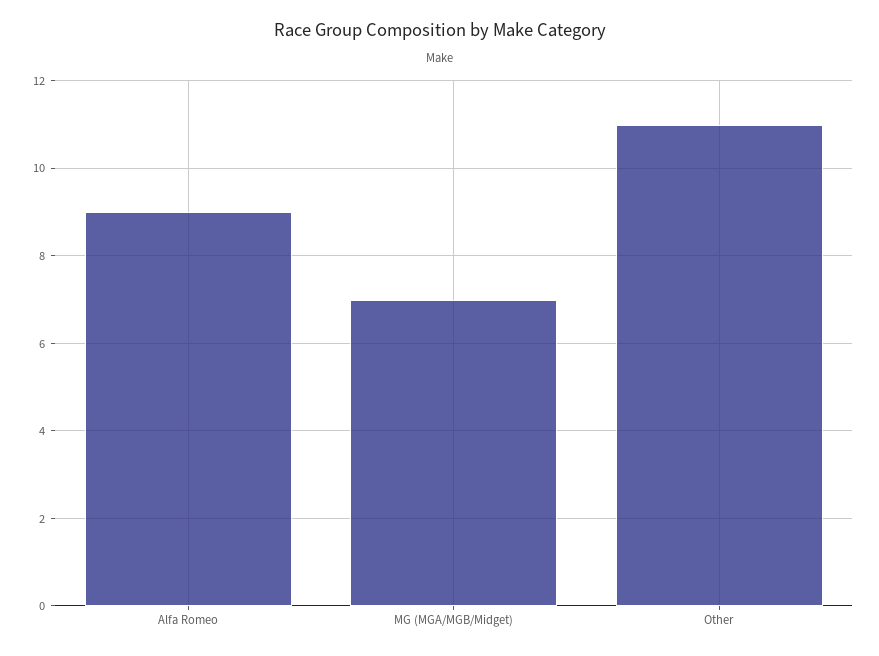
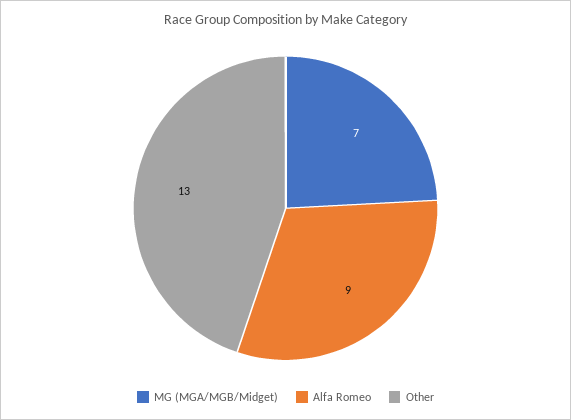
Other: 11 -> 13

